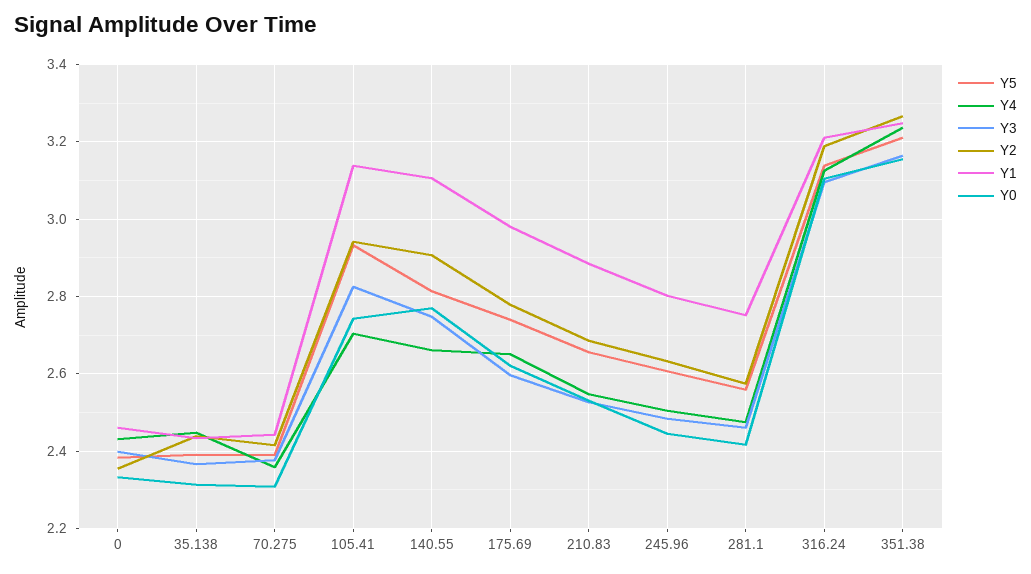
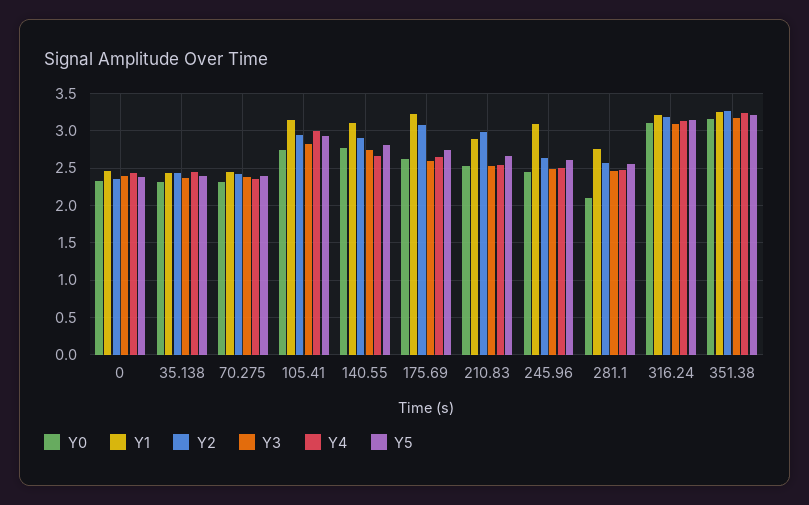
Y4, 105.41: 2.7 -> 3
Y2, 175.69: 2.78 -> 3.1
Y1, 175.69: 2.98 -> 3.2
Y2, 210.83: 2.68 -> 3
Y1, 245.96: 2.8 -> 3.1
Y0, 281.1: 2.42 -> 2.1

